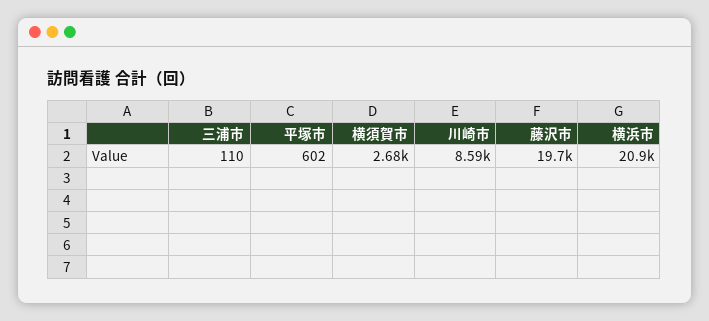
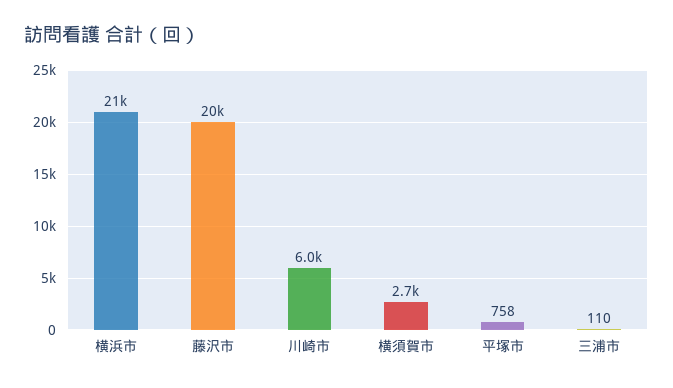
平塚市: 602 -> 758
川崎市: 8590 -> 6000

